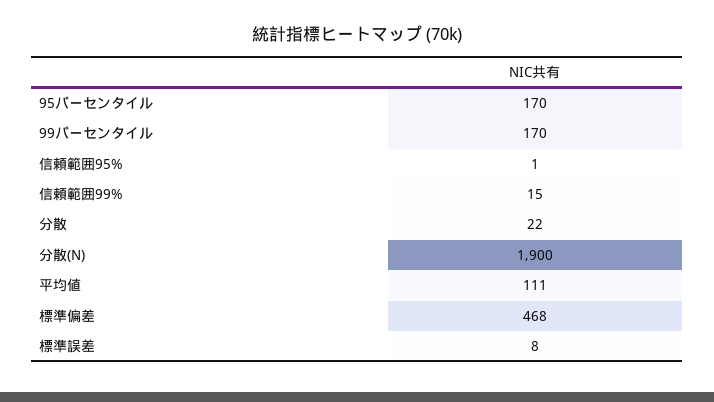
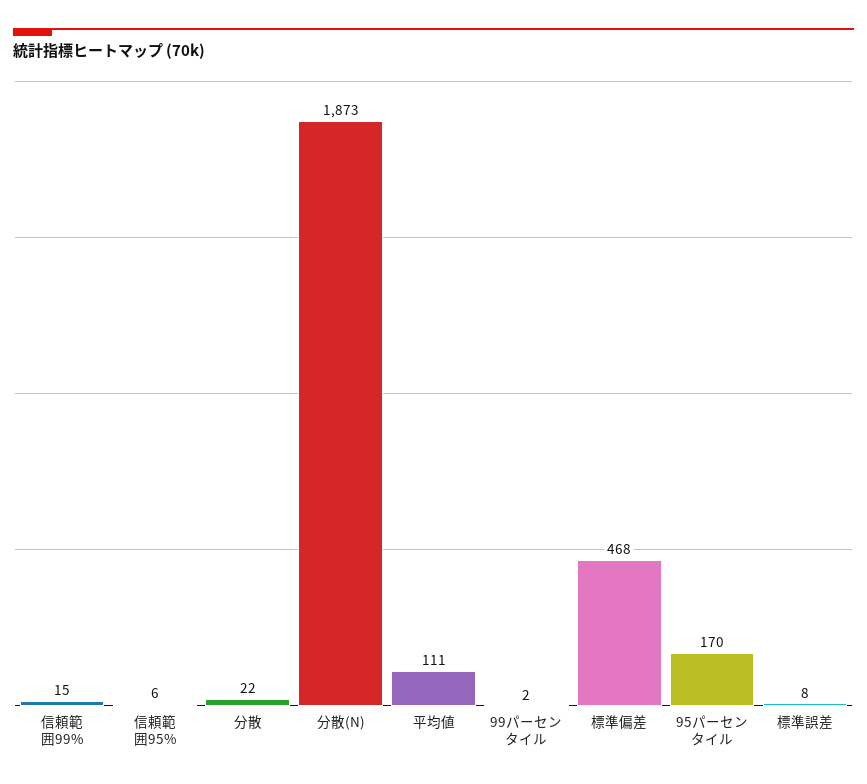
99パーセンタイル: 170 -> 2
信頼範囲95%: 1 -> 6
分散(N): 1900 -> 1873

